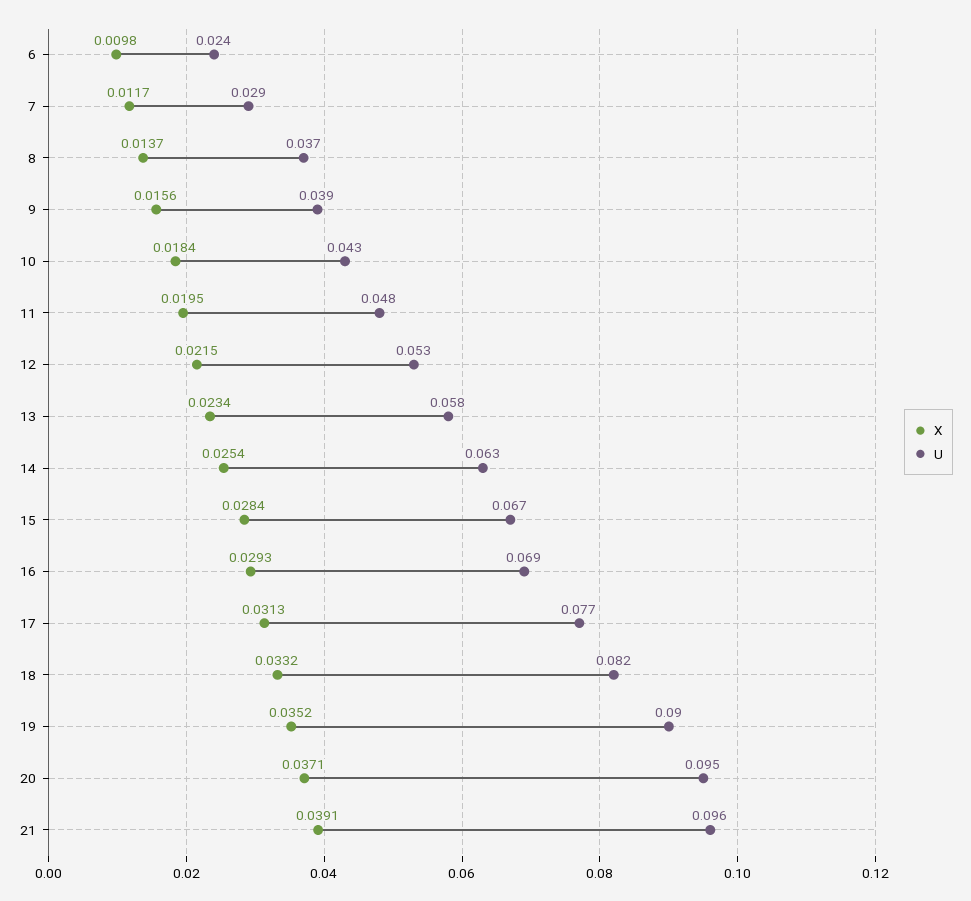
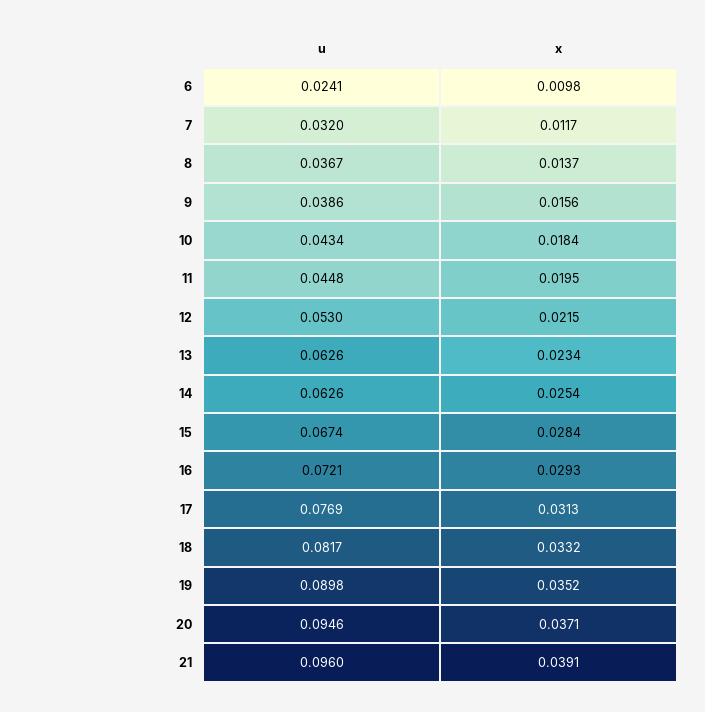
U, 7: 0.029 -> 0.032
U, 11: 0.048 -> 0.0448
U, 13: 0.058 -> 0.0626
U, 16: 0.069 -> 0.0721

